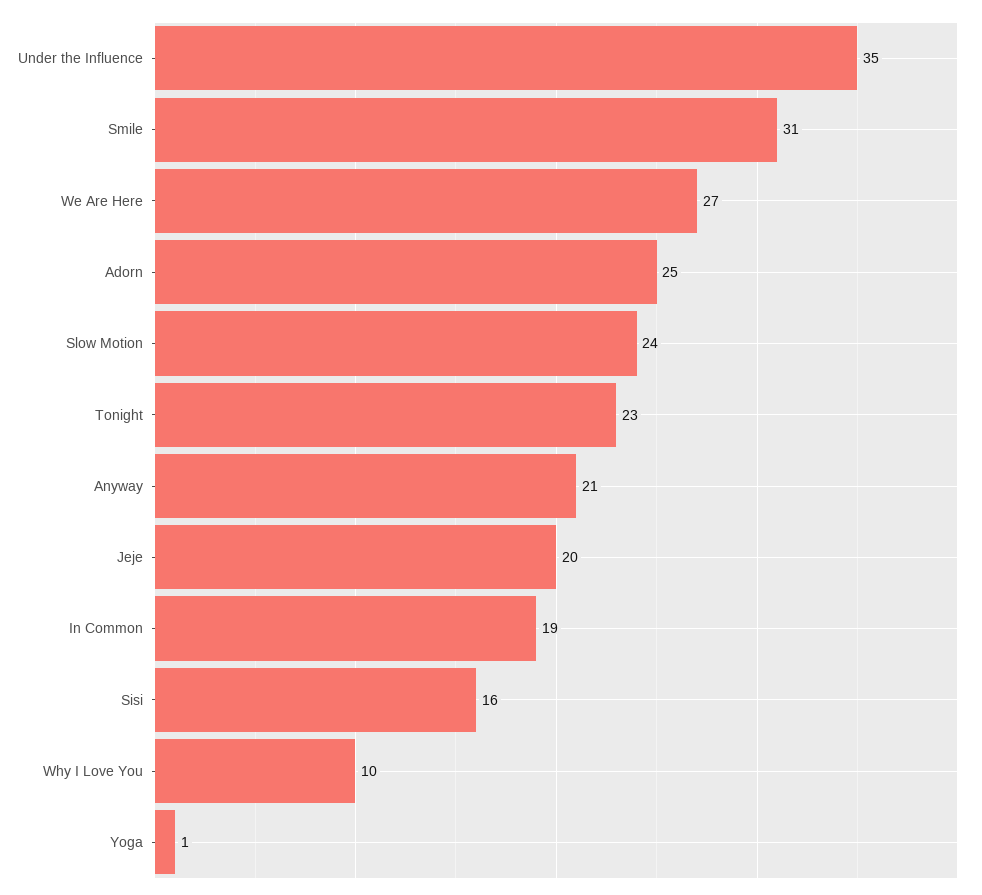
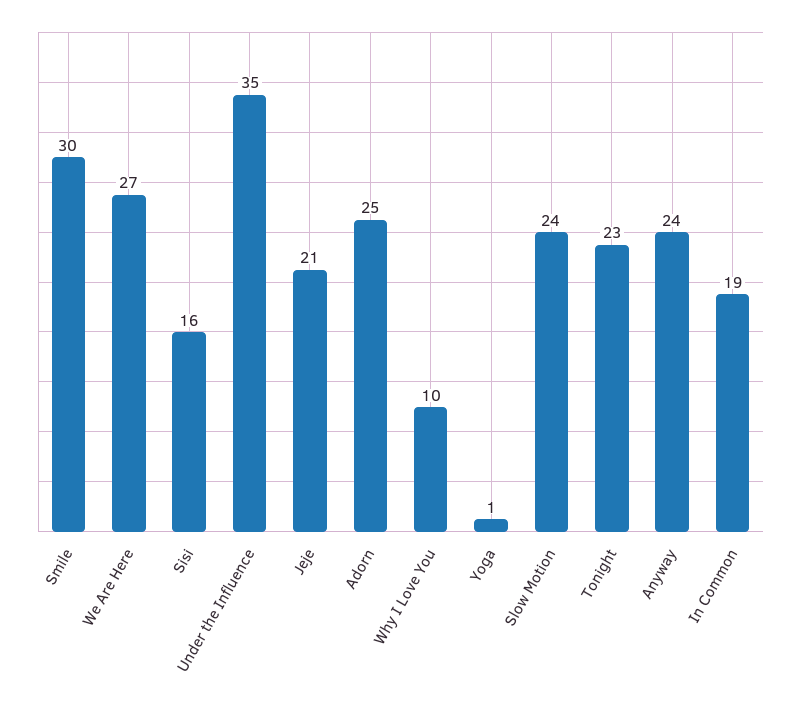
Smile: 31 -> 30
Anyway: 21 -> 24
Jeje: 20 -> 21

